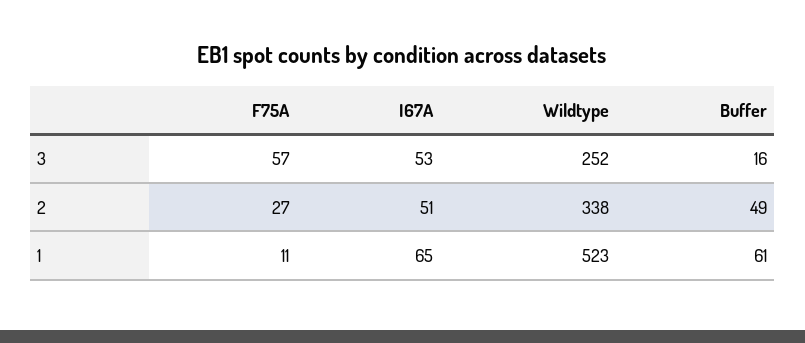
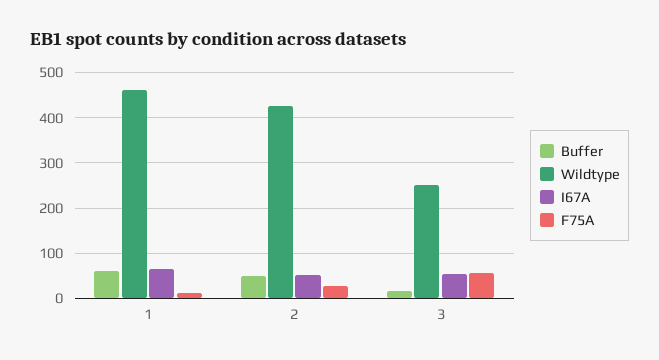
Wildtype, 2: 338 -> 420
Wildtype, 1: 523 -> 460

